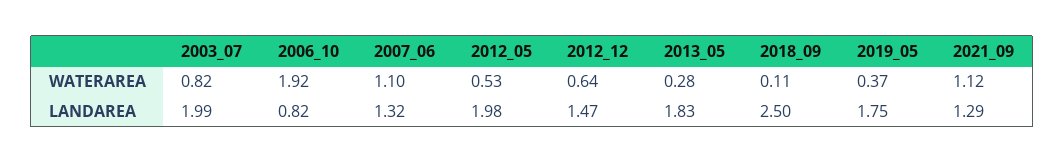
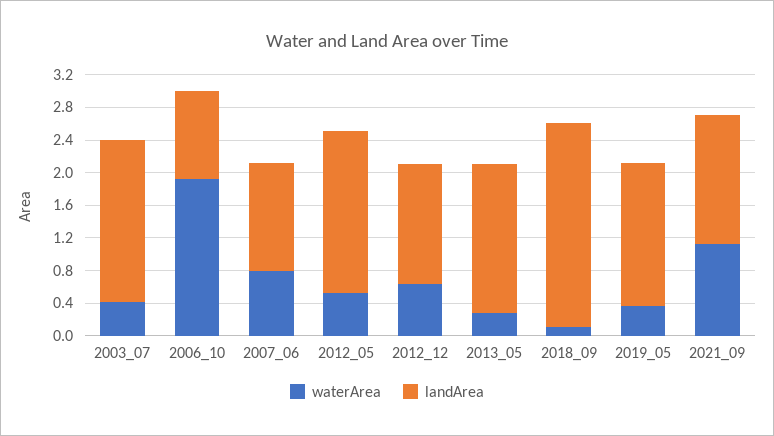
WATERAREA, 2003_07: 0.82 -> 0.4
WATERAREA, 2007_06: 1.1 -> 0.8
LANDAREA, 2006_10: 0.82 -> 1.1
LANDAREA, 2021_09: 1.29 -> 1.6

